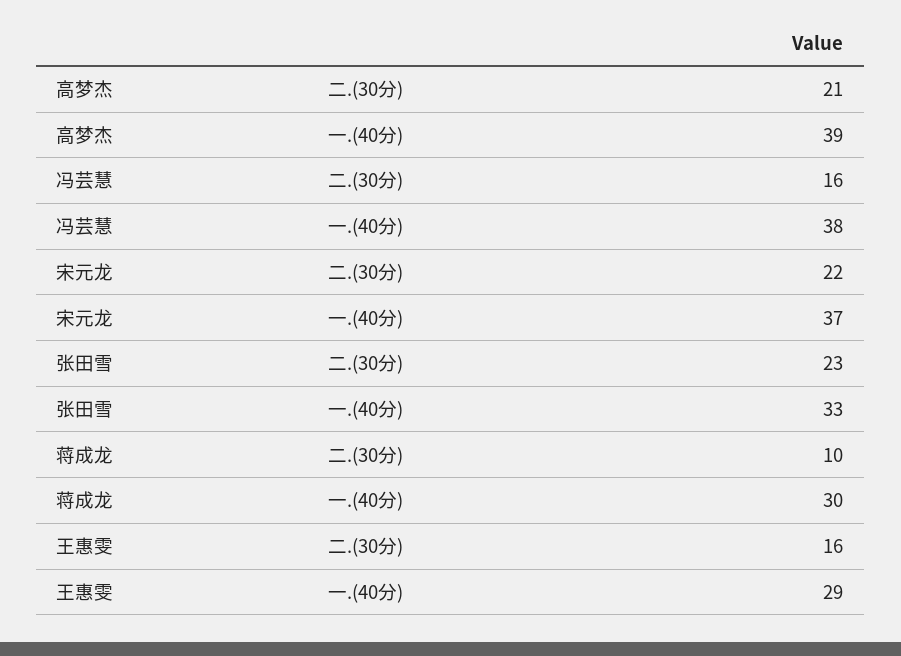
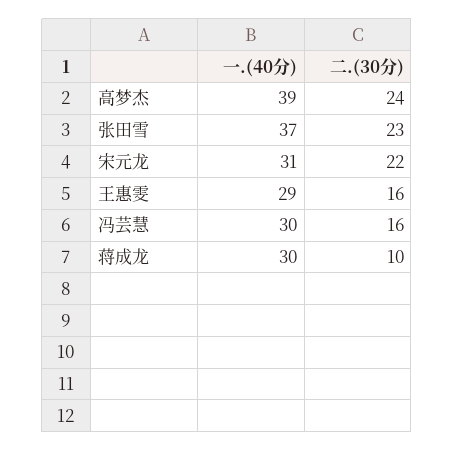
高梦杰, 二.(30分): 21 -> 24
冯芸慧, 一.(40分): 38 -> 30
宋元龙, 一.(40分): 37 -> 31
张田雪, 一.(40分): 33 -> 37

